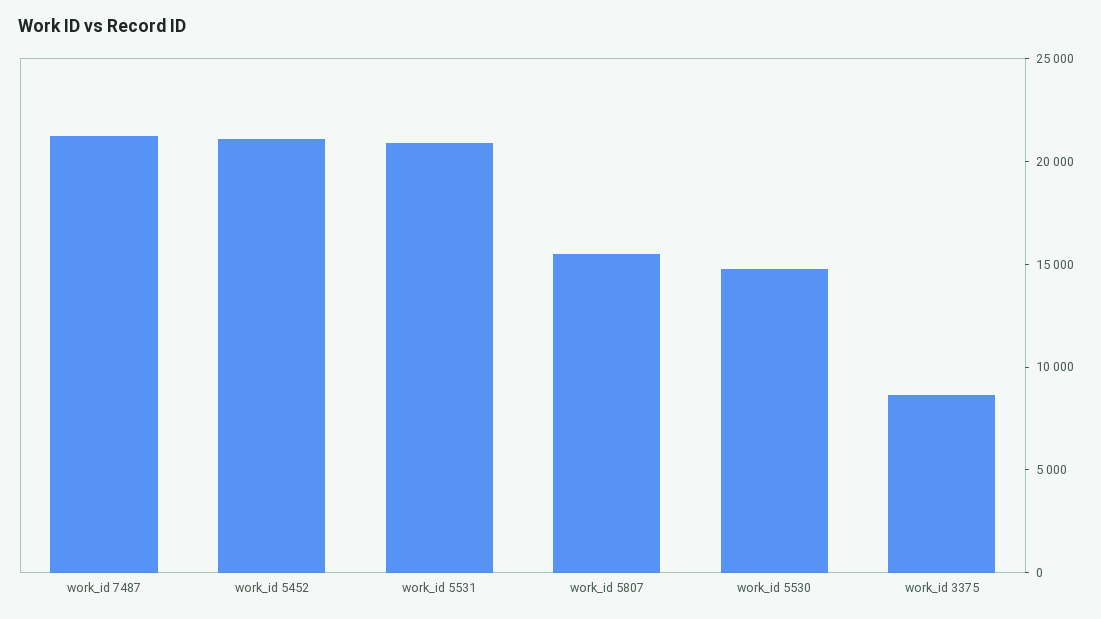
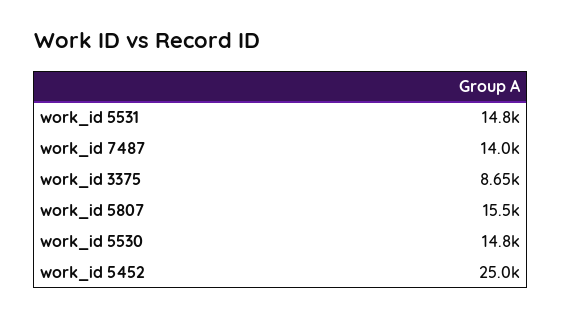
work_id 7487: 21000 -> 14000
work_id 5452: 21000 -> 25000
work_id 5531: 21000 -> 14800

